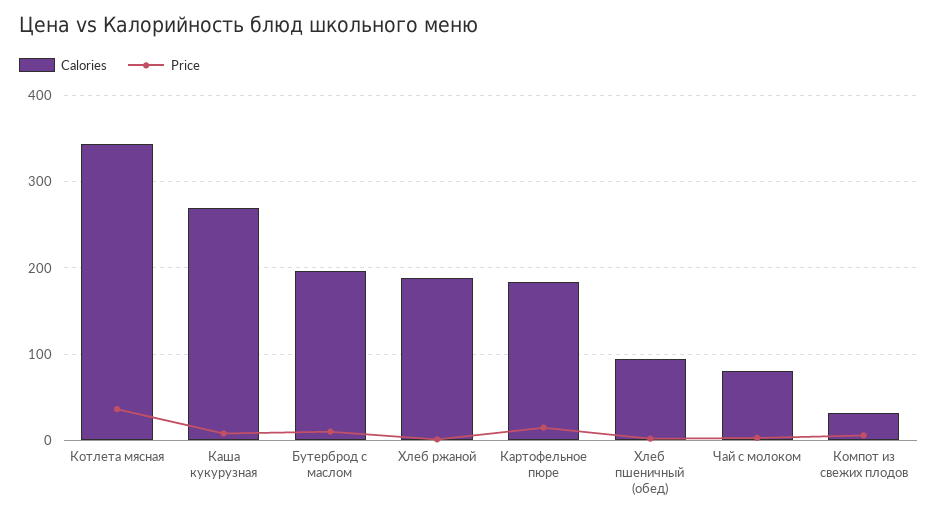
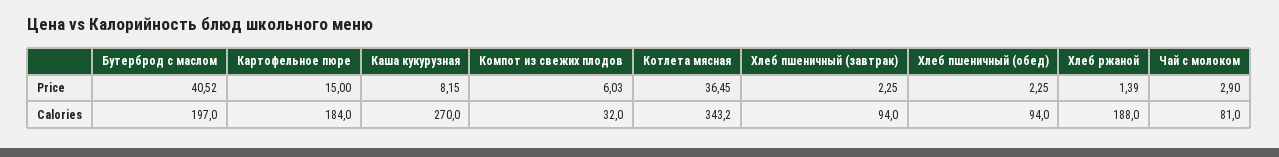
Price, Бутерброд с маслом: 10 -> 40.52
Price, Хлеб пшеничный (завтрак): none -> 2.25
Calories, Хлеб пшеничный (завтрак): none -> 94

